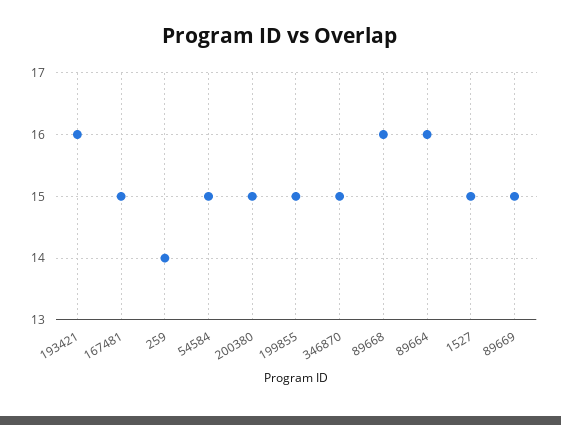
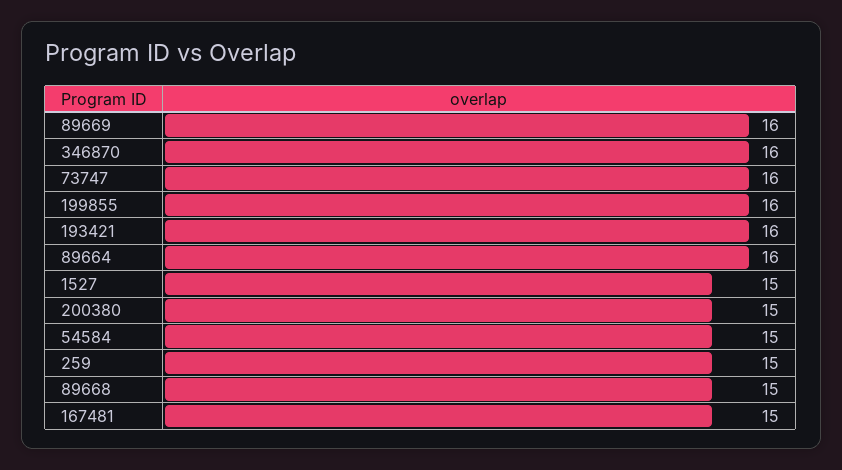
259: 14 -> 15
199855: 15 -> 16
346870: 15 -> 16
89668: 16 -> 15
89669: 15 -> 16
73747: none -> 16

